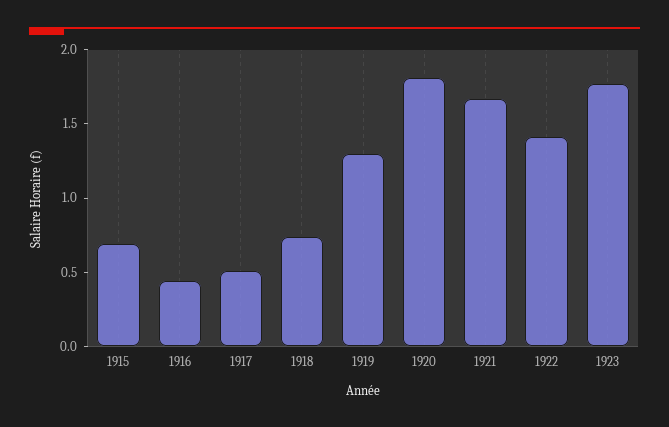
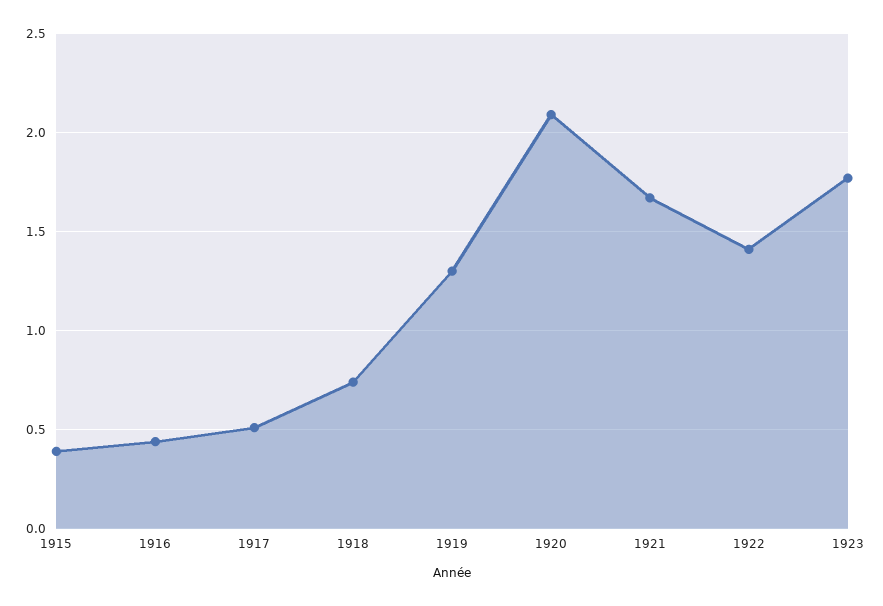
1915: 0.7 -> 0.4
1920: 1.8 -> 2.1

